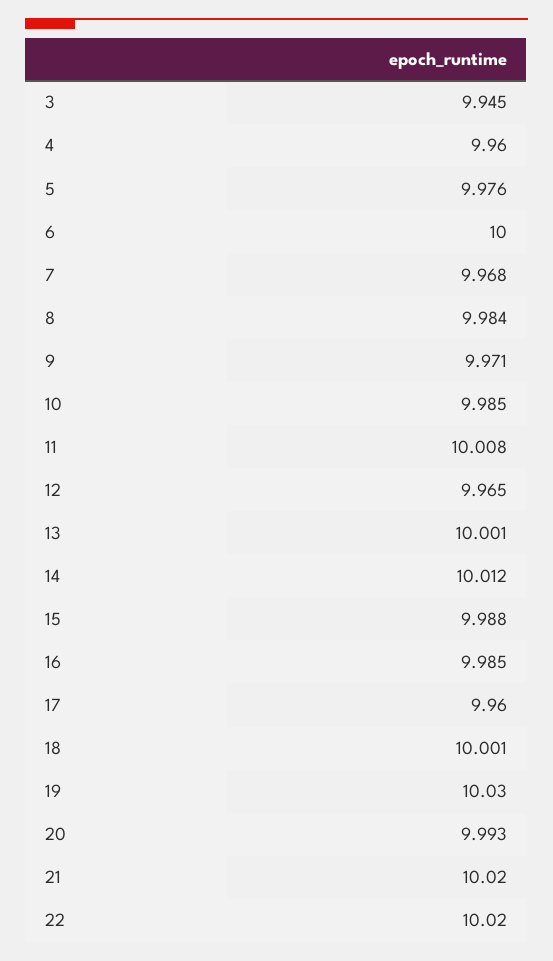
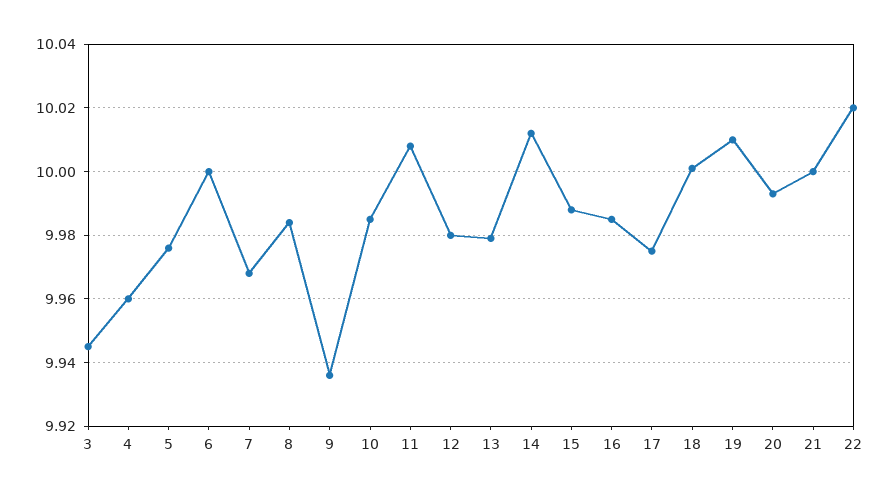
9: 9.971 -> 9.935
12: 9.965 -> 9.98
13: 10.001 -> 9.98
17: 9.96 -> 9.975
19: 10.03 -> 10.01
21: 10.02 -> 10

